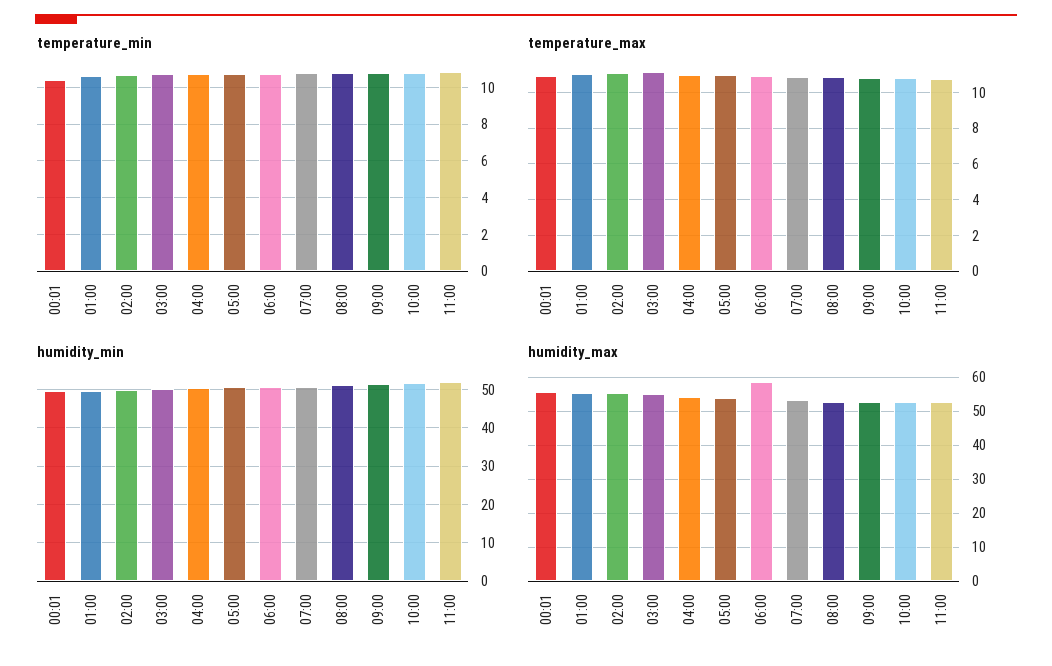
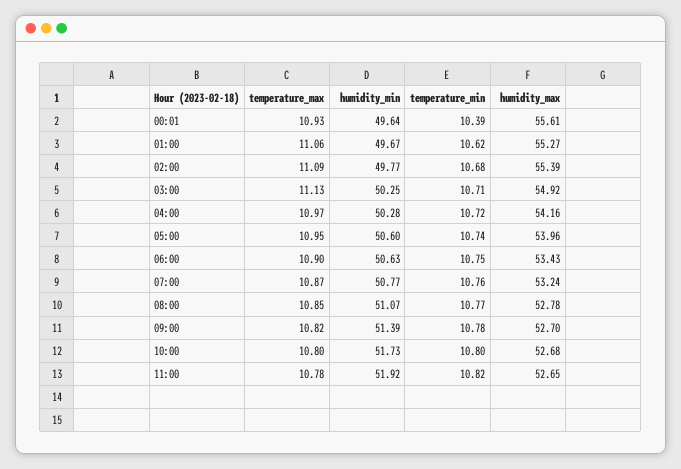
humidity_max, 06:00: 58 -> 53.43

